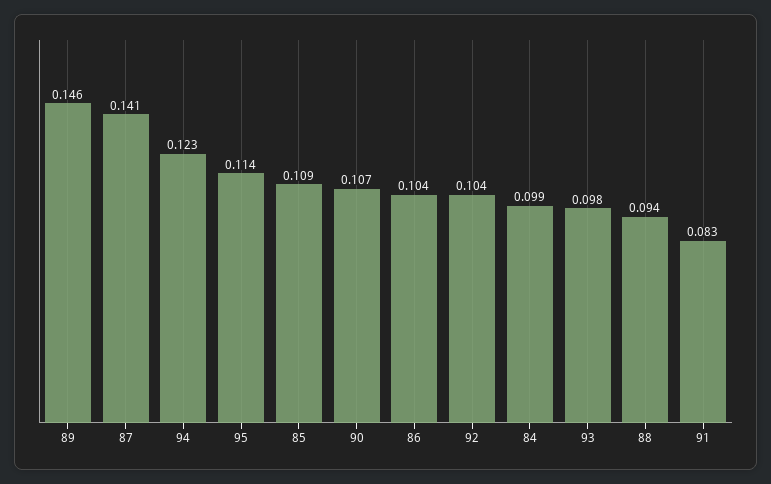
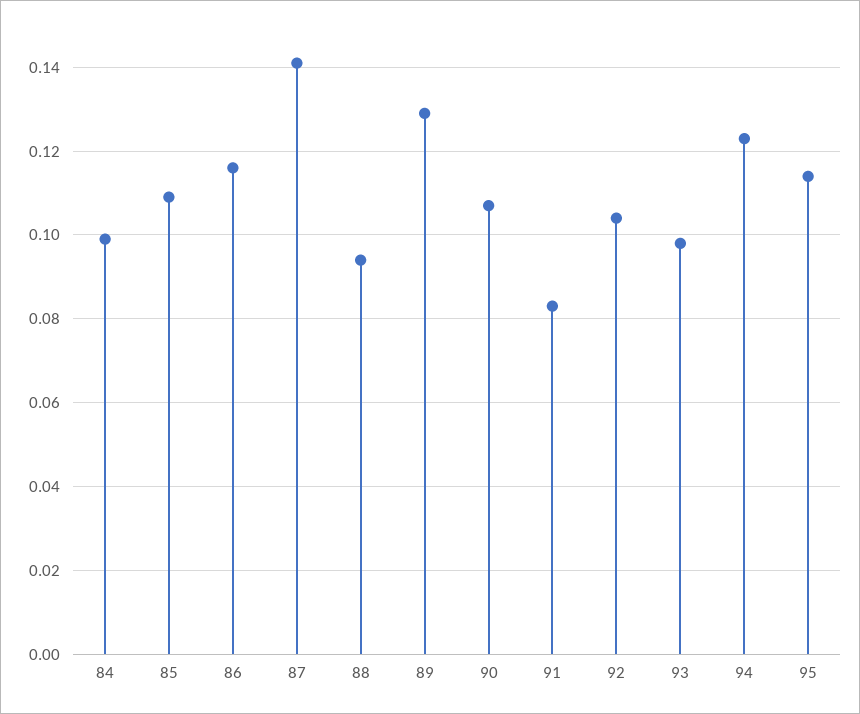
89: 0.146 -> 0.13
86: 0.104 -> 0.115

